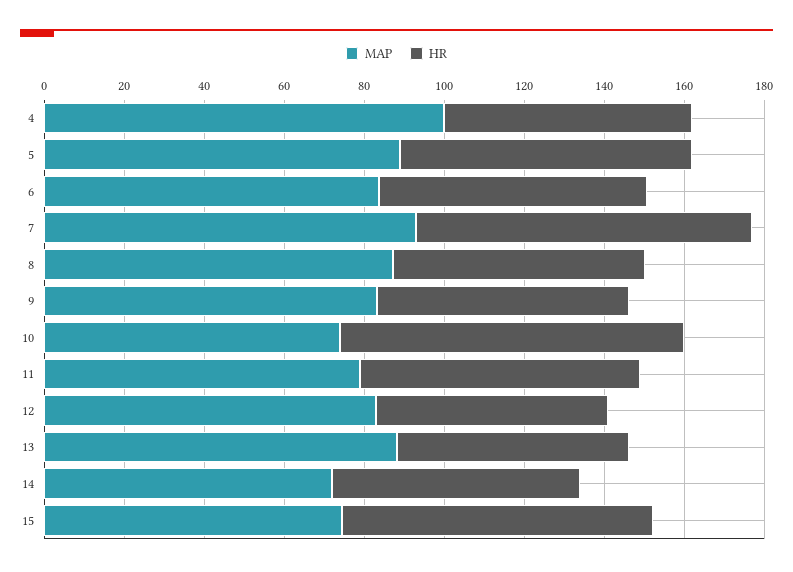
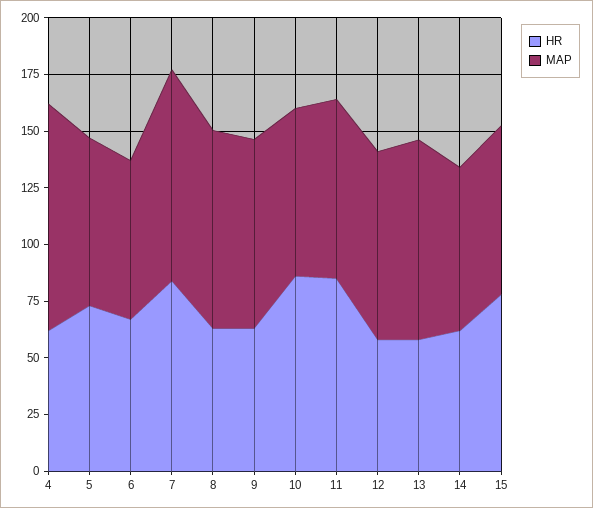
MAP, 5: 90 -> 75
MAP, 6: 85 -> 70
HR, 11: 70 -> 85

